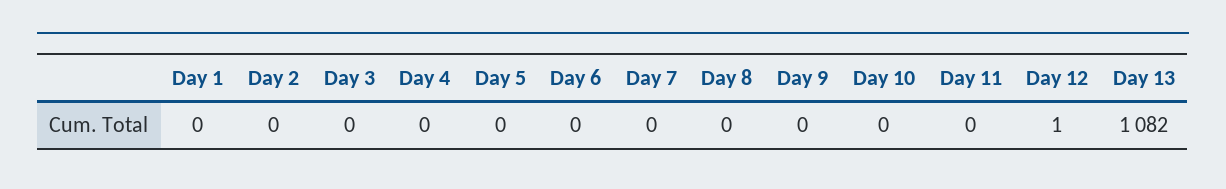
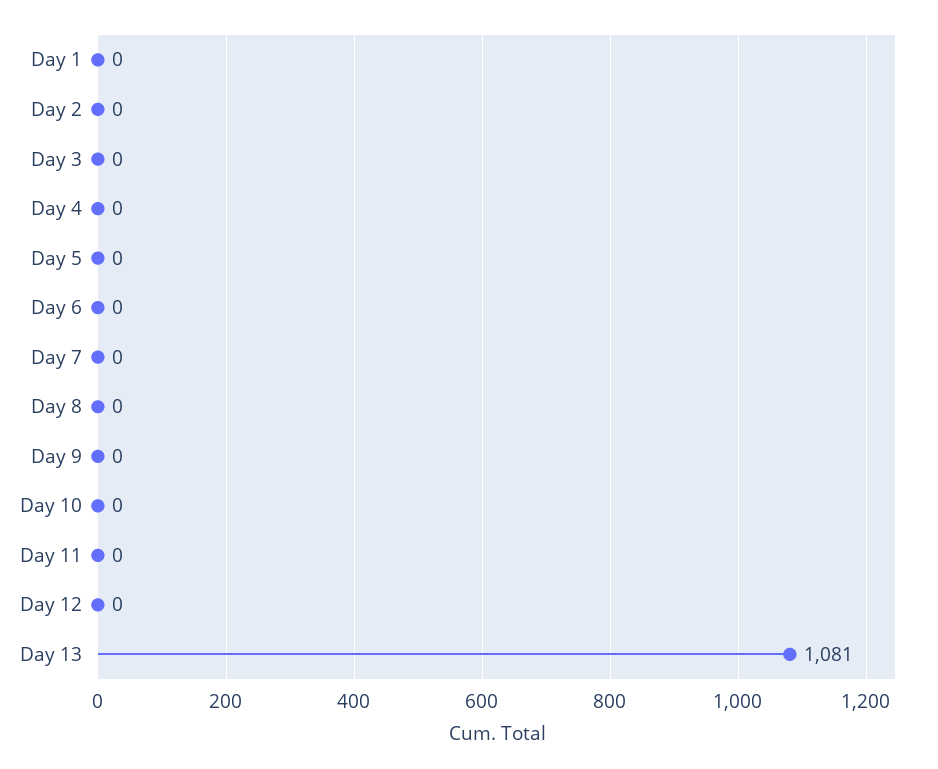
Day 12: 1 -> 0
Day 13: 1082 -> 1081

